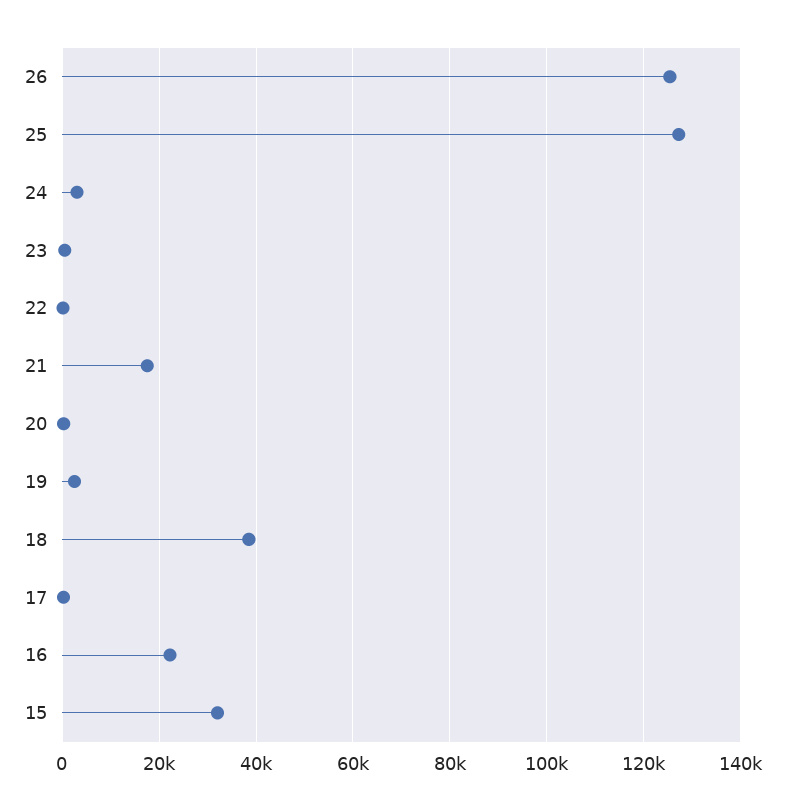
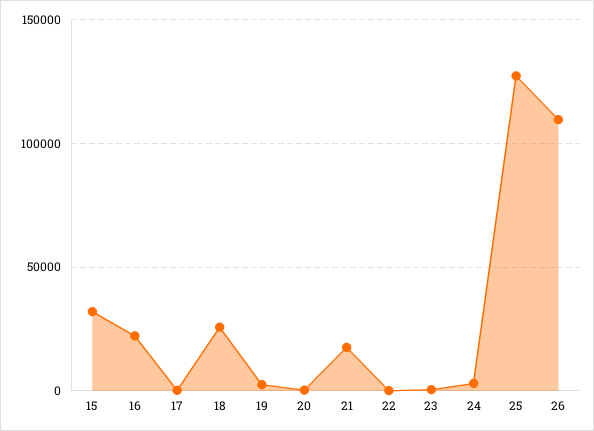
26: 126000 -> 110000
18: 38000 -> 25000

